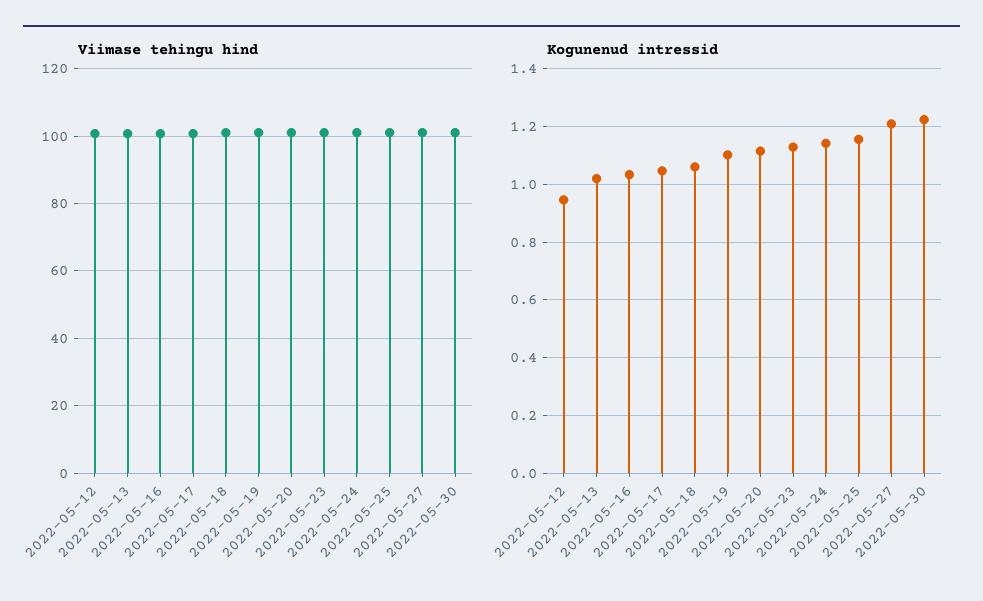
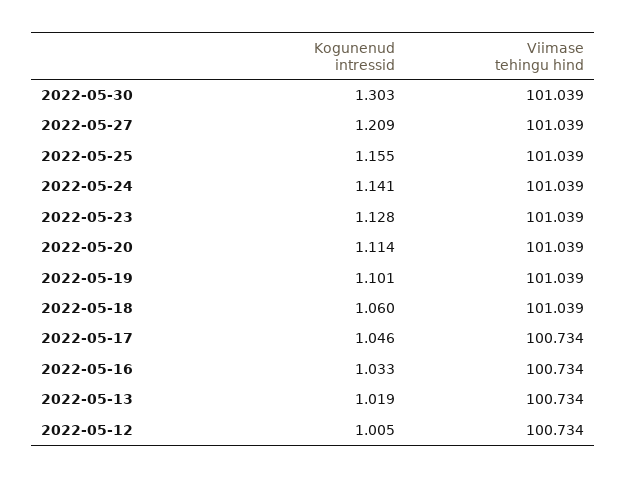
Kogunenud intressid, 2022-05-12: 0.95 -> 1.005
Kogunenud intressid, 2022-05-30: 1.225 -> 1.303

